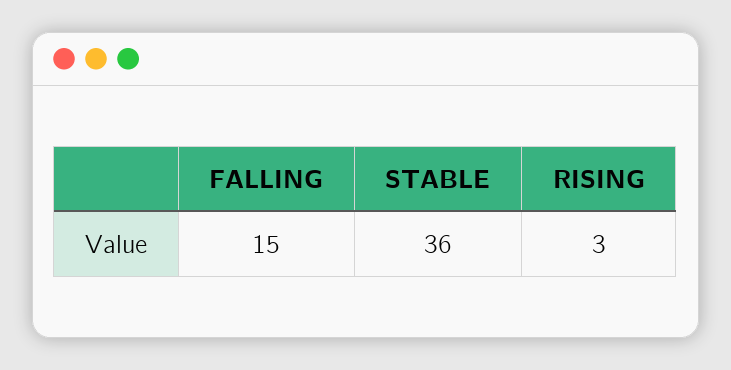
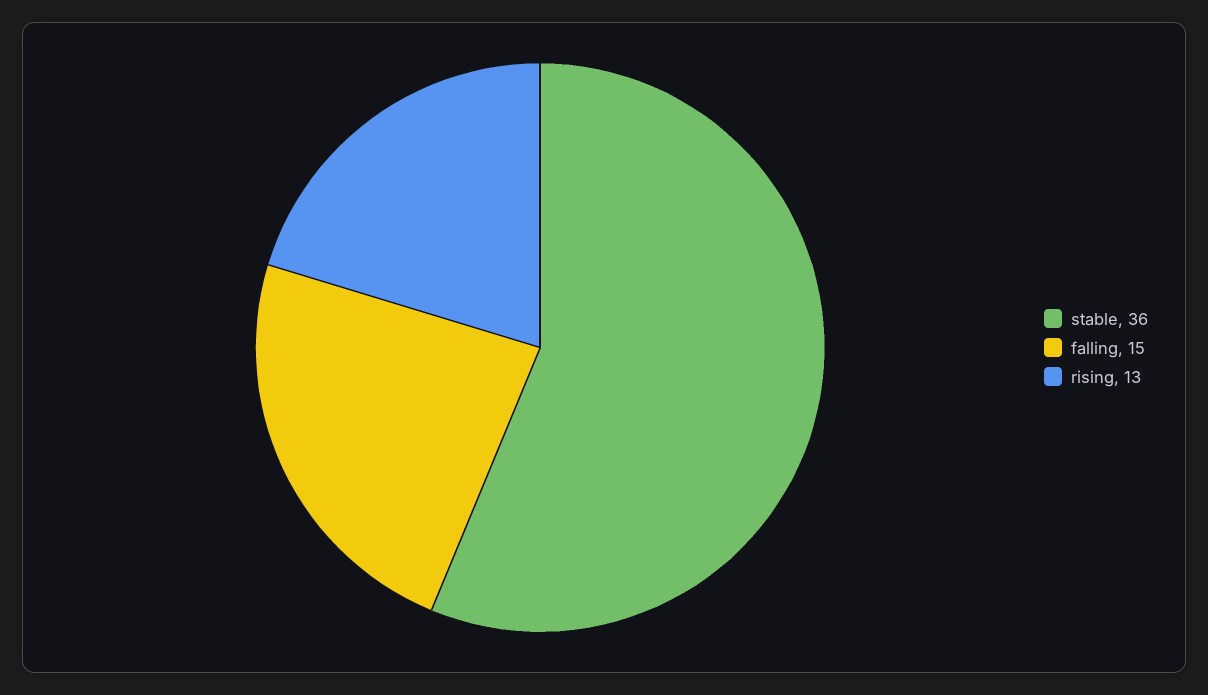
RISING: 3 -> 13

